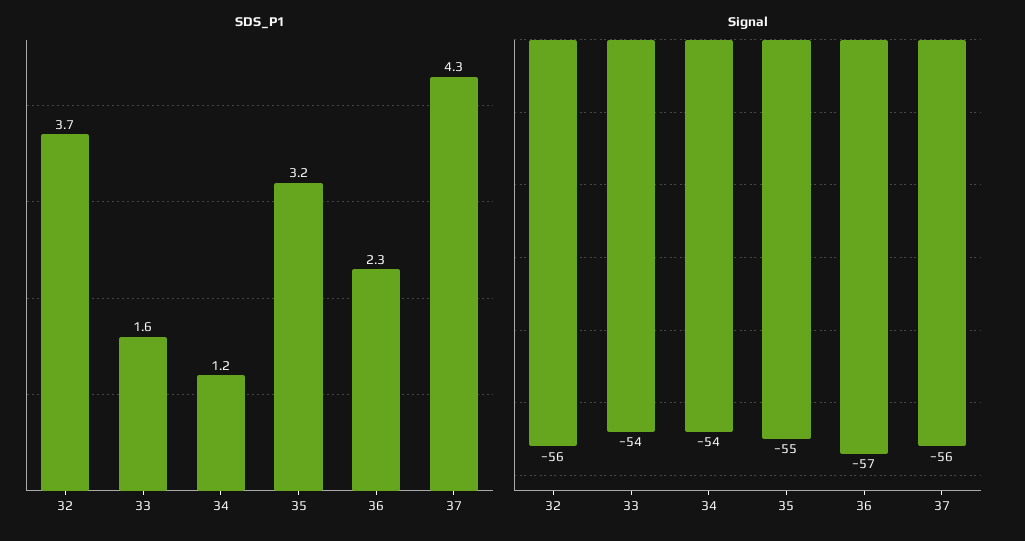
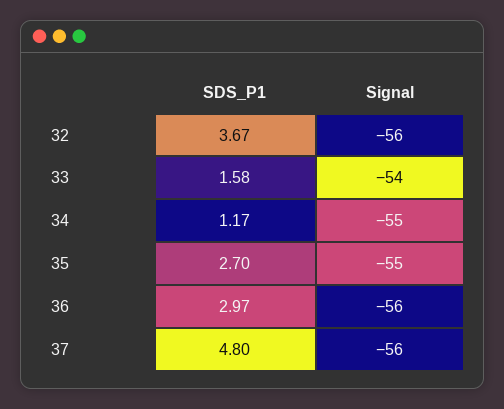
SDS_P1, 35: 3.2 -> 2.7
SDS_P1, 36: 2.3 -> 2.97
SDS_P1, 37: 4.3 -> 4.8
Signal, 34: -54 -> -55
Signal, 36: -57 -> -56

